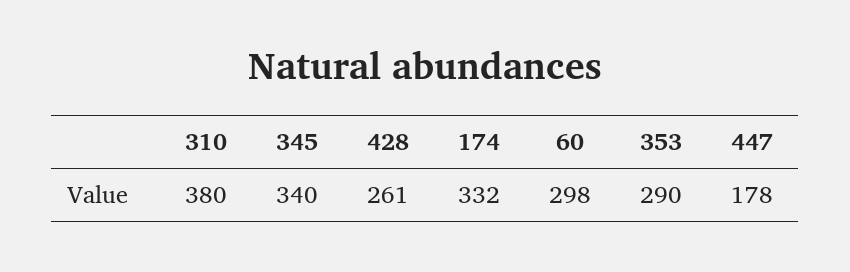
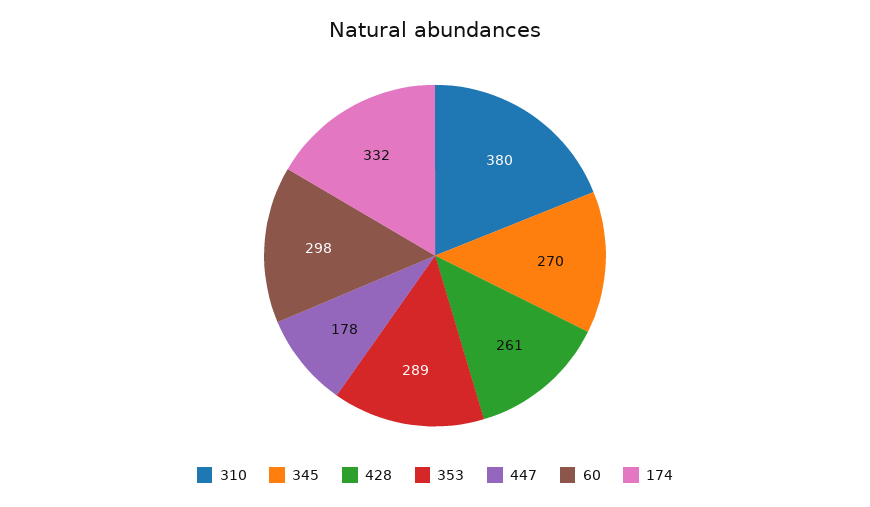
345: 340 -> 270
353: 290 -> 289

